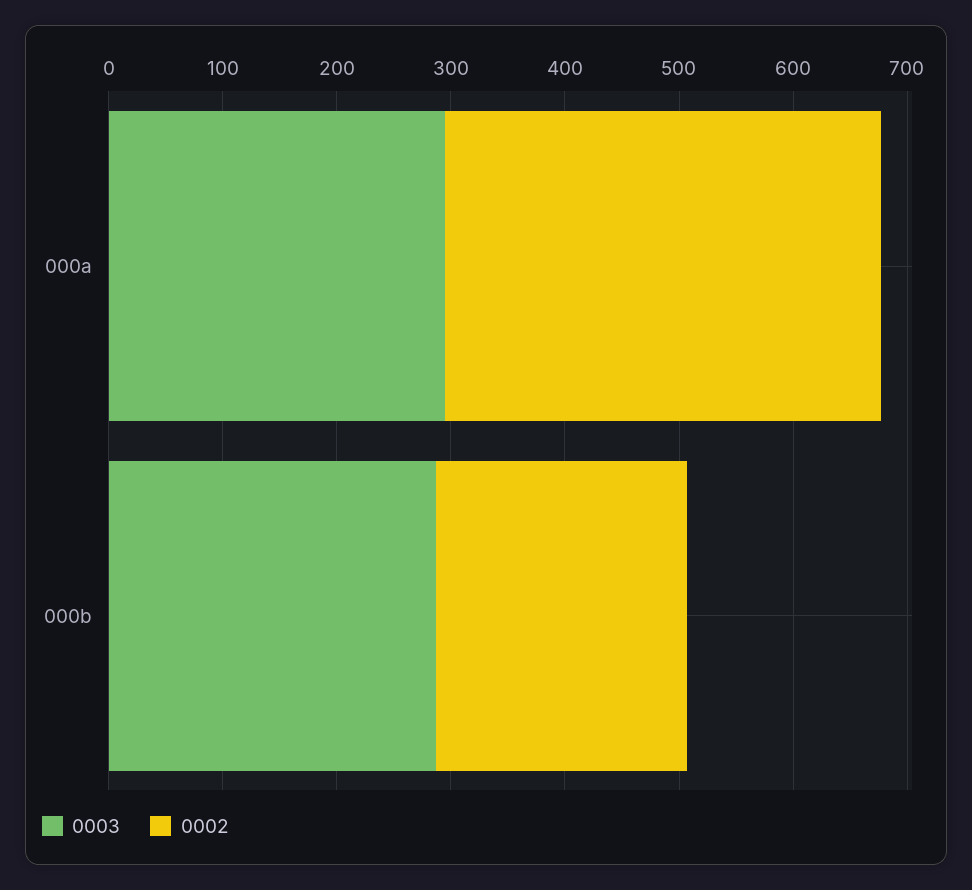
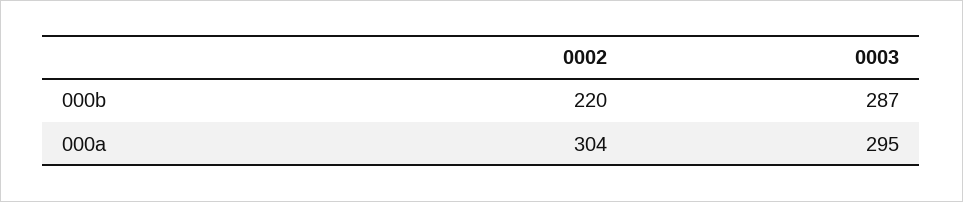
0002, 000a: 380 -> 304

